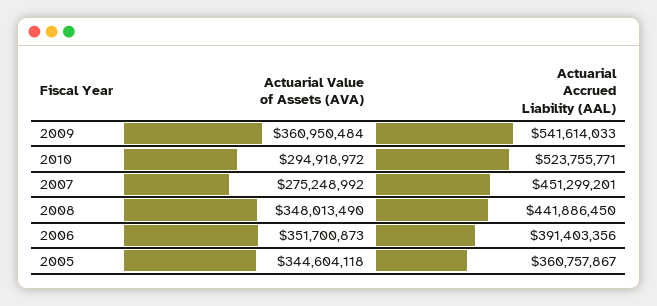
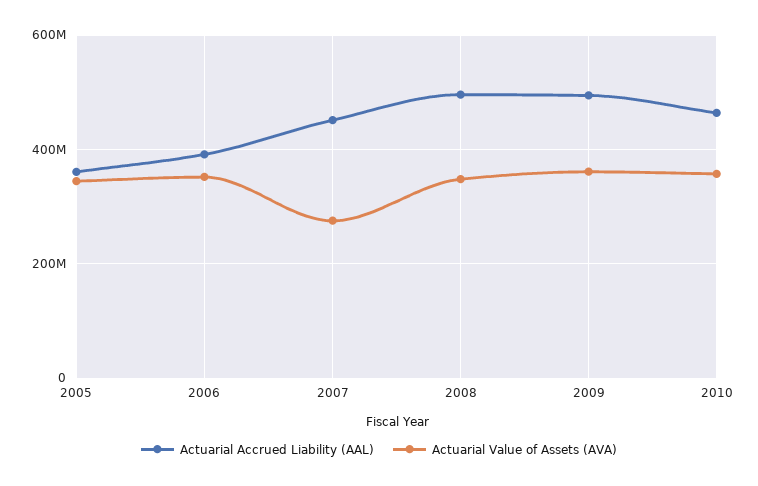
Actuarial Accrued Liability (AAL), 2009: 541614033 -> 500000000
Actuarial Value of Assets (AVA), 2010: 294918972 -> 360000000
Actuarial Accrued Liability (AAL), 2010: 523755771 -> 460000000
Actuarial Accrued Liability (AAL), 2008: 441886450 -> 500000000

